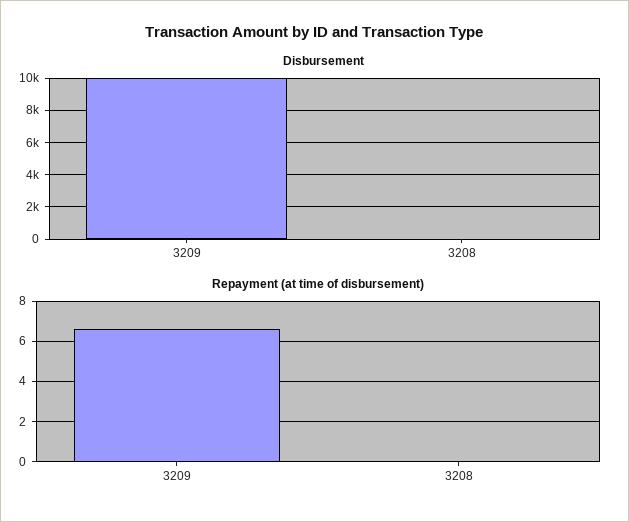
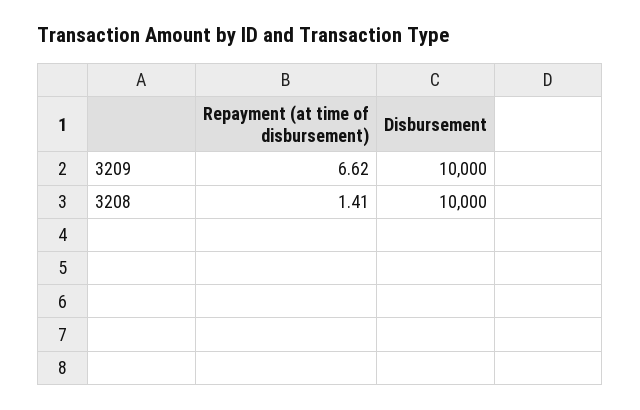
Disbursement, 3208: 0 -> 10000
Repayment (at time of disbursement), 3208: 0 -> 1.41

